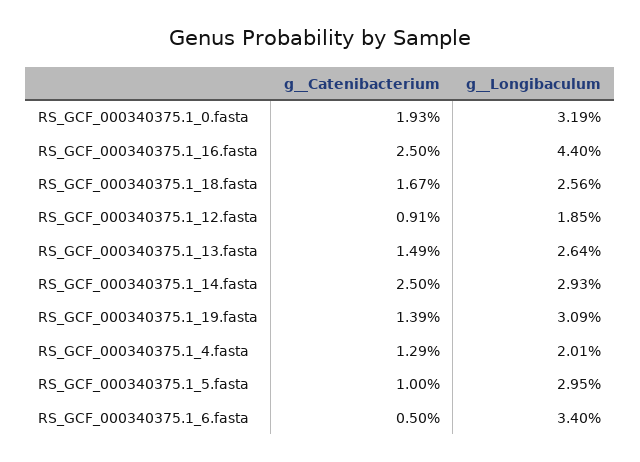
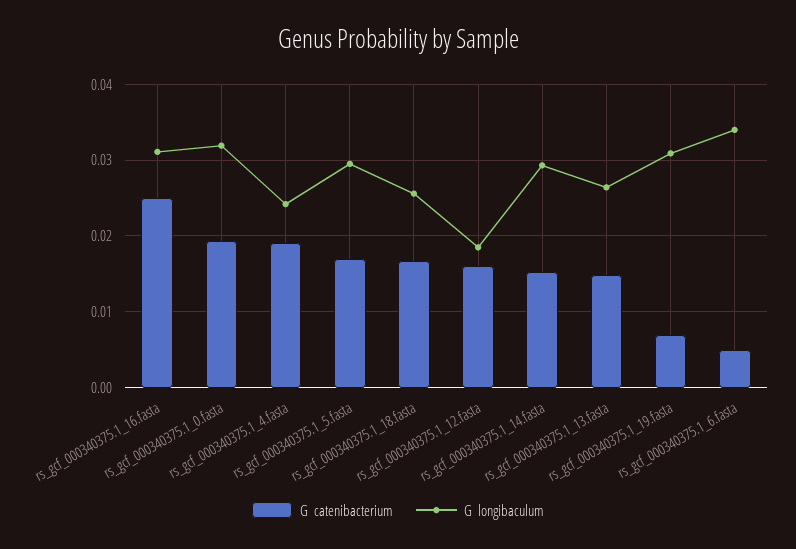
g__Longibaculum, RS_GCF_000340375.1_16.fasta: 0.044 -> 0.031
g__Catenibacterium, RS_GCF_000340375.1_12.fasta: 0.0091 -> 0.016
g__Catenibacterium, RS_GCF_000340375.1_14.fasta: 0.025 -> 0.015
g__Catenibacterium, RS_GCF_000340375.1_19.fasta: 0.0139 -> 0.007
g__Catenibacterium, RS_GCF_000340375.1_4.fasta: 0.0129 -> 0.019
g__Longibaculum, RS_GCF_000340375.1_4.fasta: 0.0201 -> 0.024
g__Catenibacterium, RS_GCF_000340375.1_5.fasta: 0.01 -> 0.017

